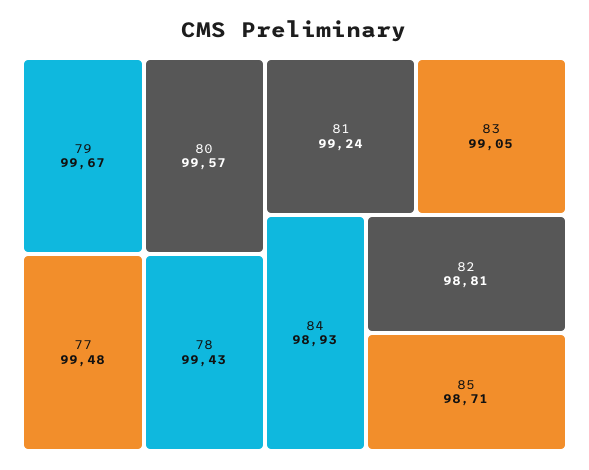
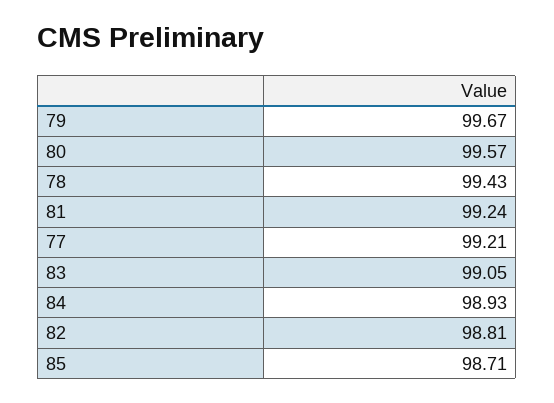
77: 99.48 -> 99.21

